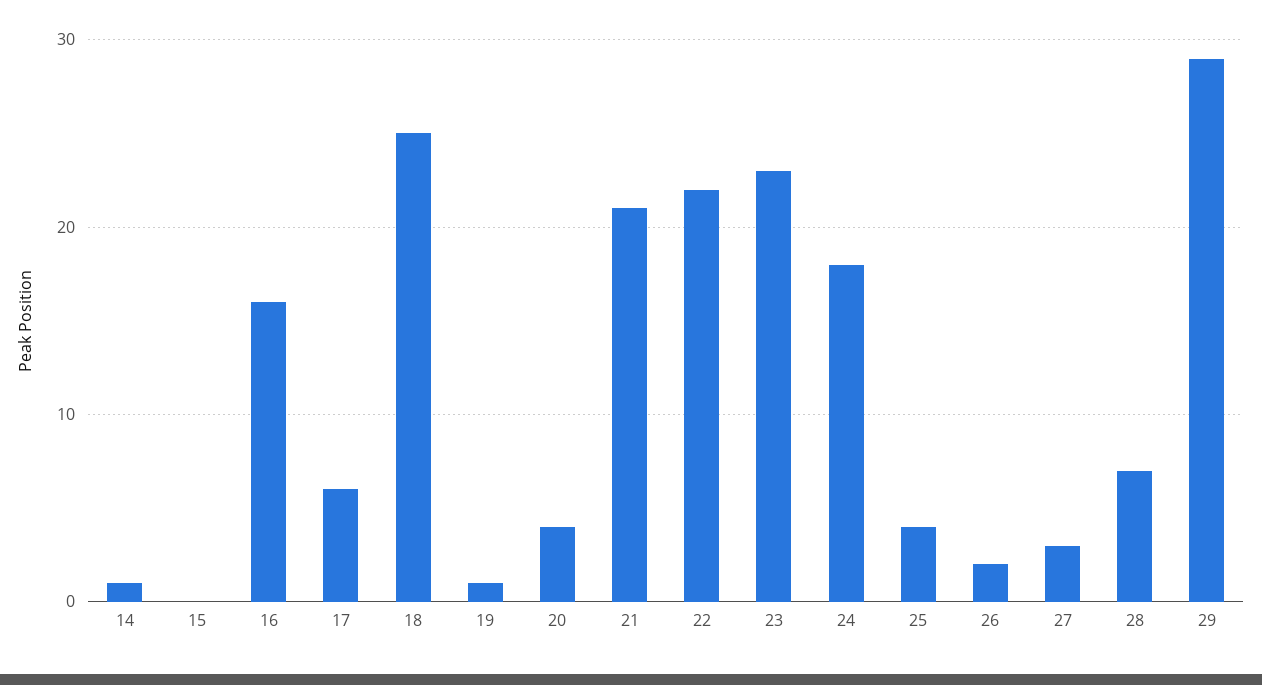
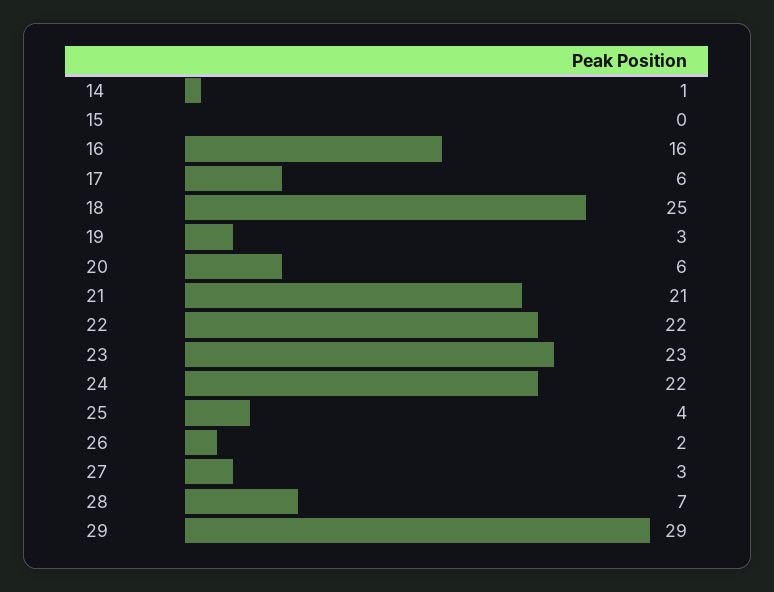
19: 1 -> 3
20: 4 -> 6
24: 18 -> 22

